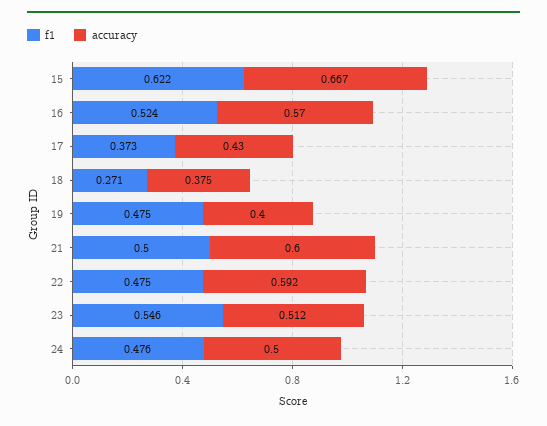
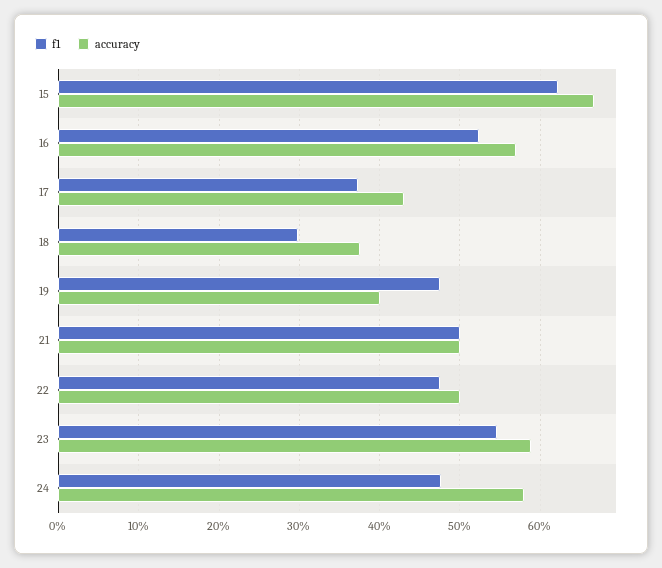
f1, 18: 0.271 -> 0.3
accuracy, 21: 0.6 -> 0.5
accuracy, 22: 0.592 -> 0.5
accuracy, 23: 0.512 -> 0.59
accuracy, 24: 0.5 -> 0.58

